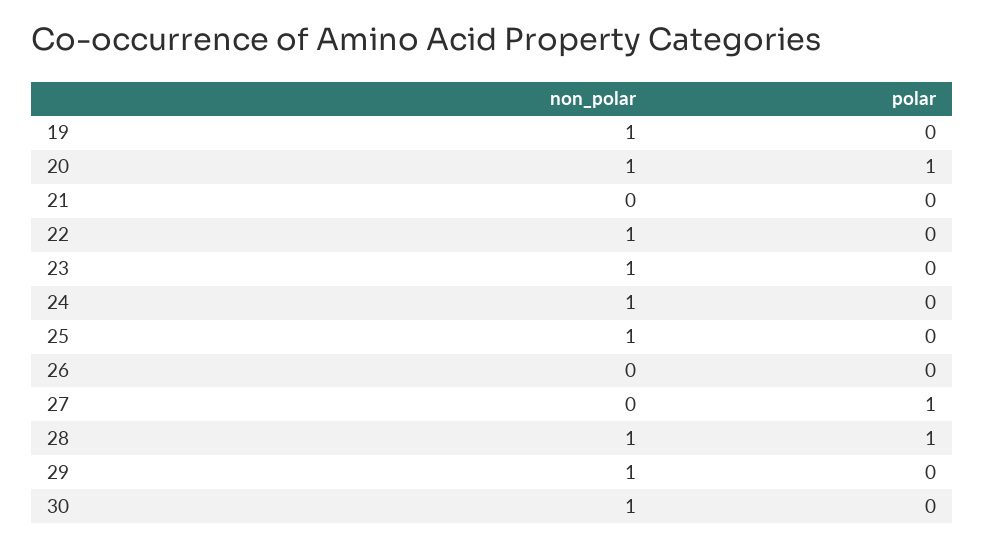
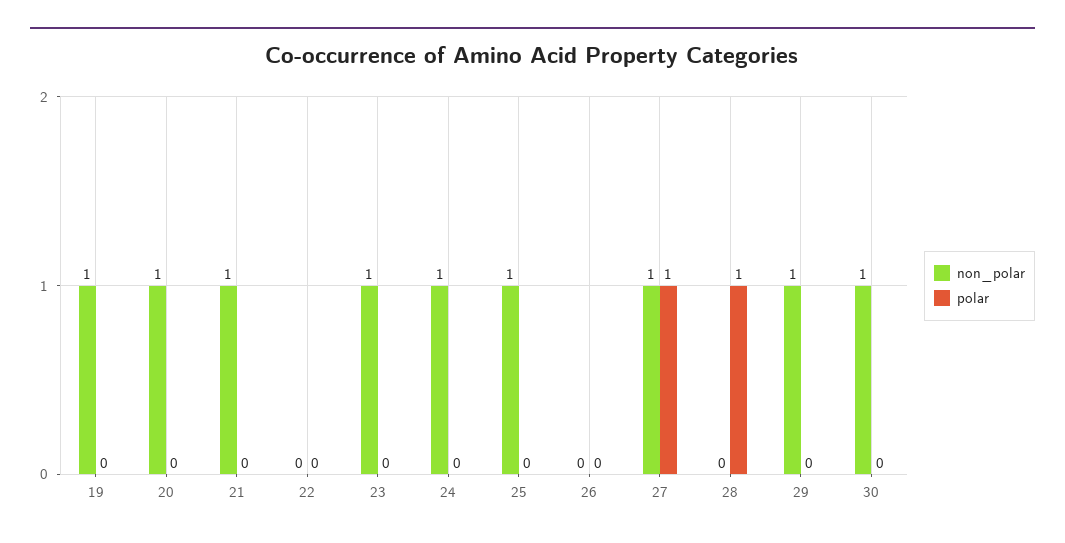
polar, 20: 1 -> 0
non_polar, 21: 0 -> 1
non_polar, 22: 1 -> 0
non_polar, 27: 0 -> 1
non_polar, 28: 1 -> 0

